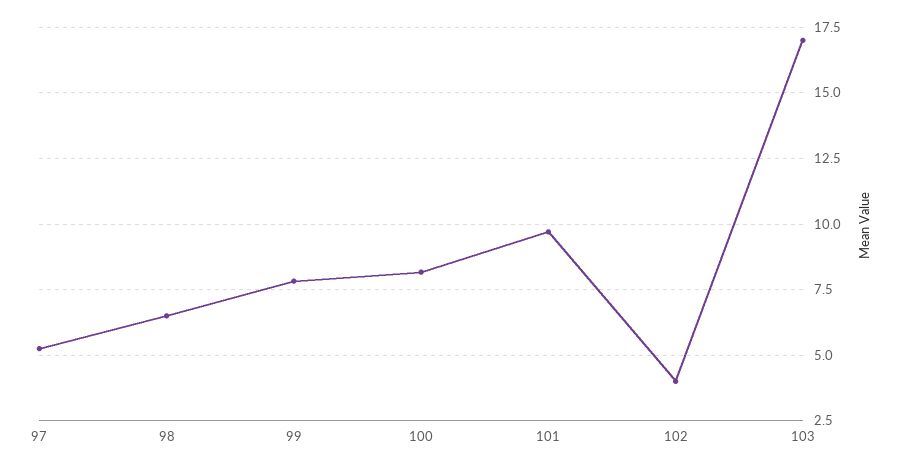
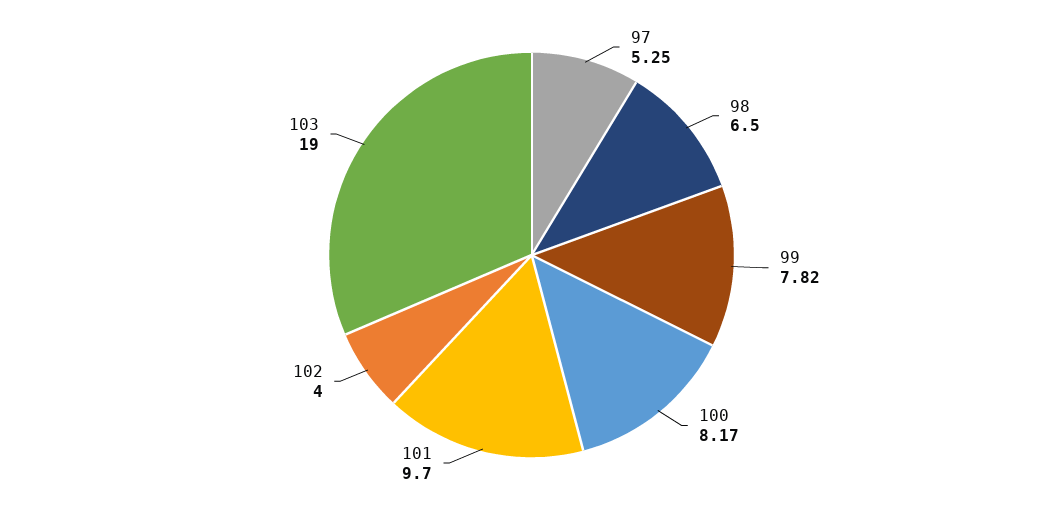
103: 17 -> 19

